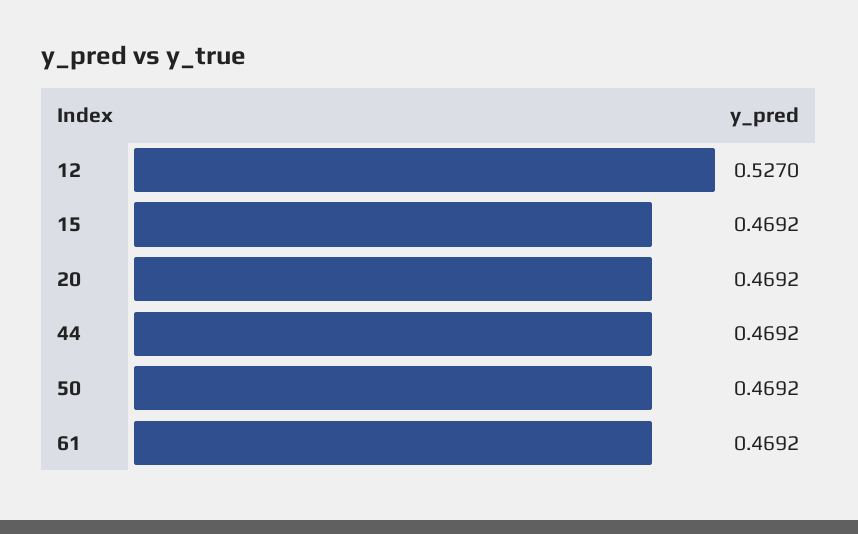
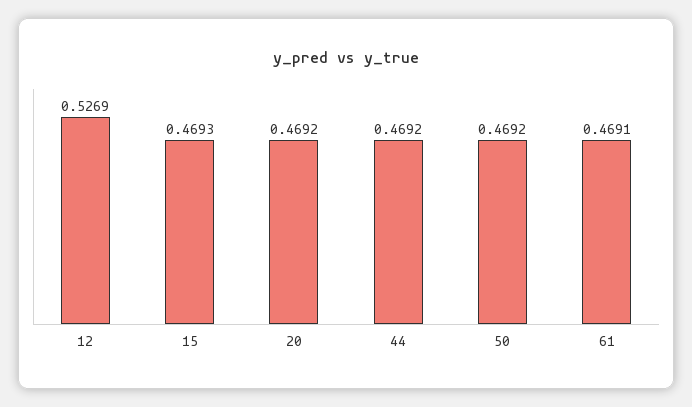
12: 0.527 -> 0.5269
15: 0.4692 -> 0.4693
61: 0.4692 -> 0.4691

